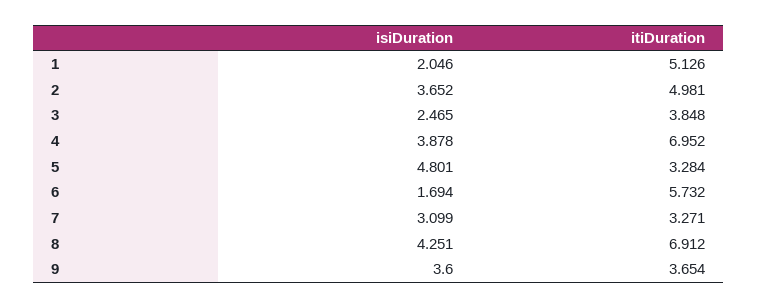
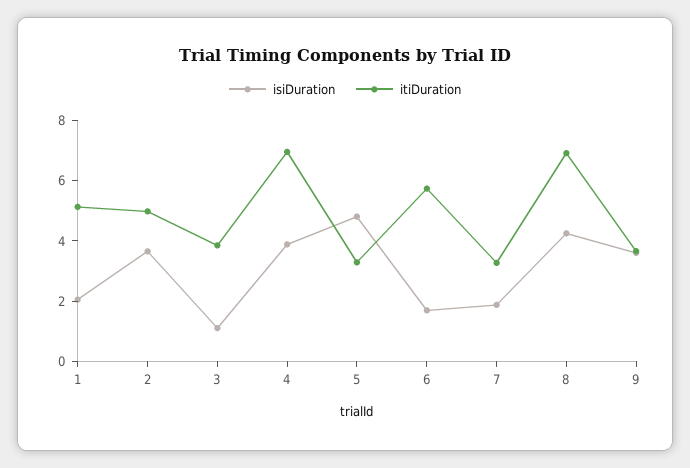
isiDuration, 3: 2.465 -> 1
isiDuration, 7: 3.099 -> 2

